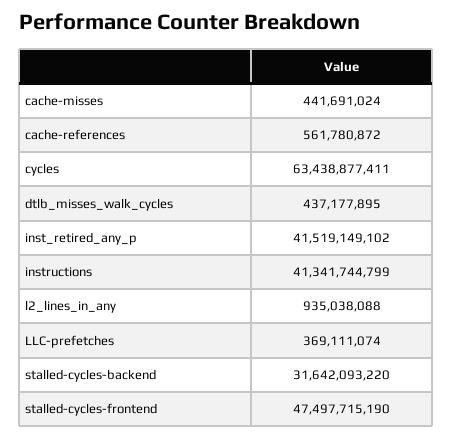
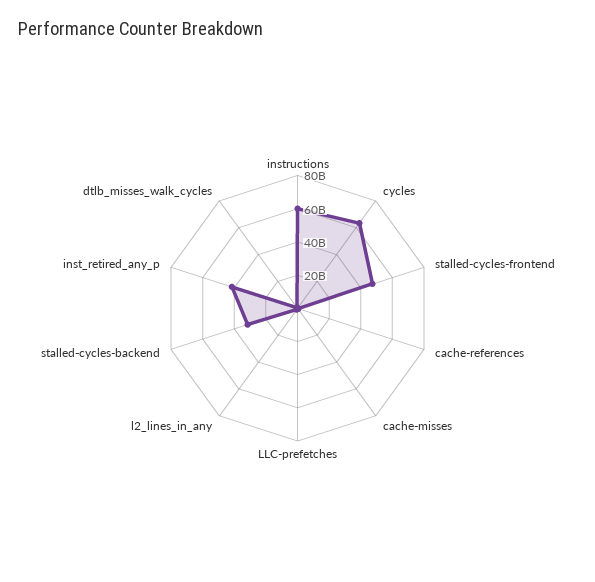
instructions: 41341744799 -> 60000000000

